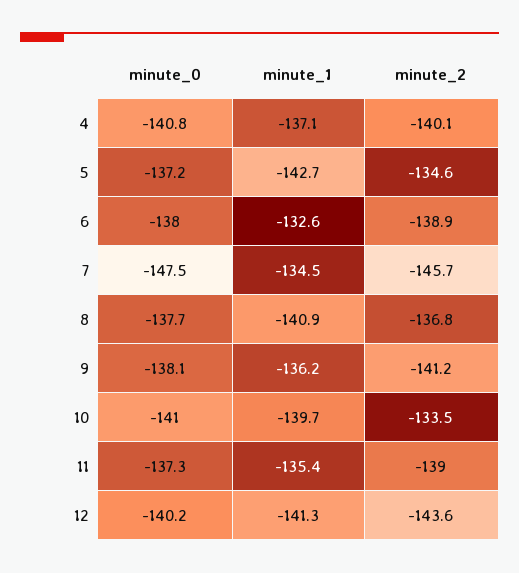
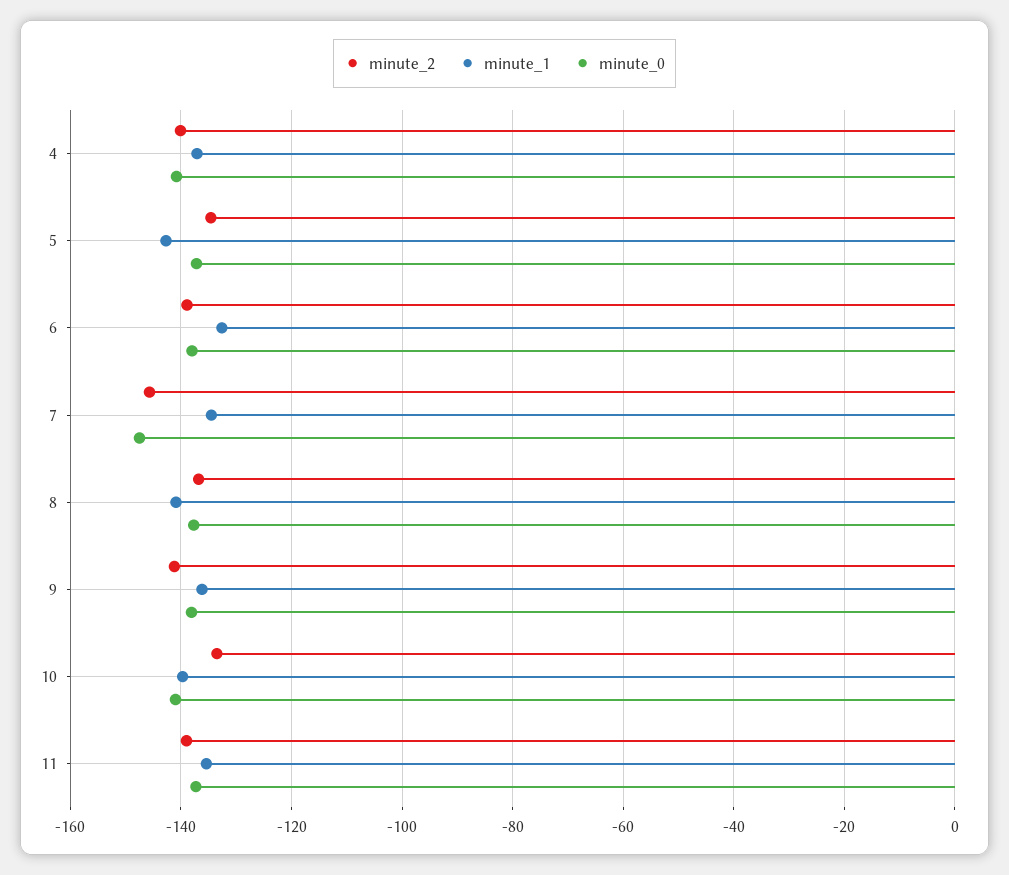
minute_0, 12: -140.2 -> none
minute_1, 12: -141.3 -> none
minute_2, 12: -143.6 -> none

